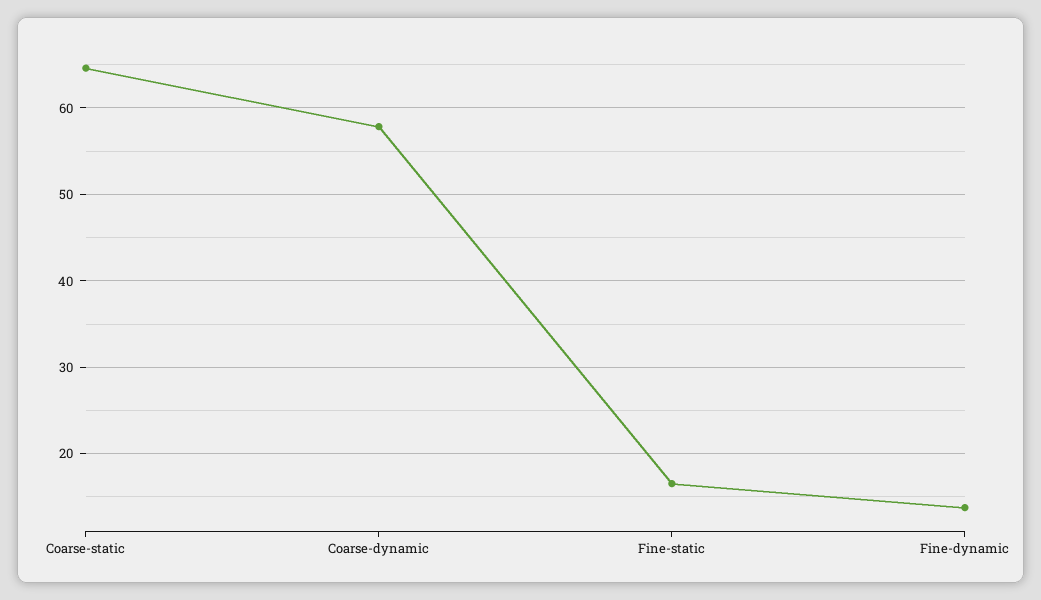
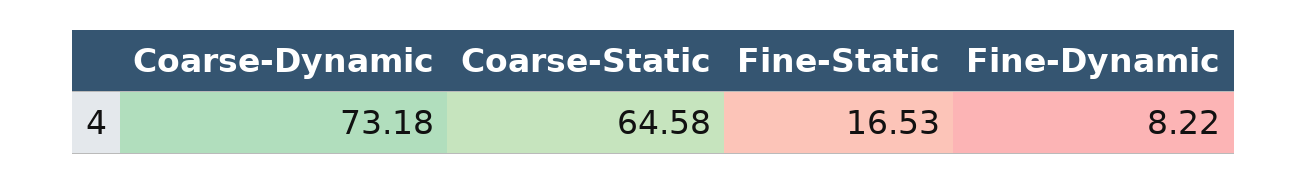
Coarse-dynamic: 58 -> 73.18
Fine-dynamic: 14 -> 8.22

